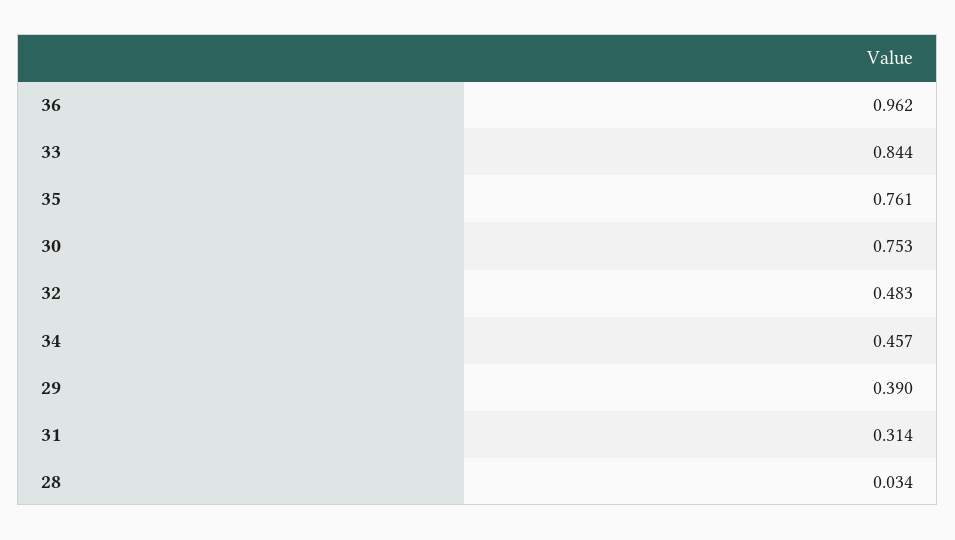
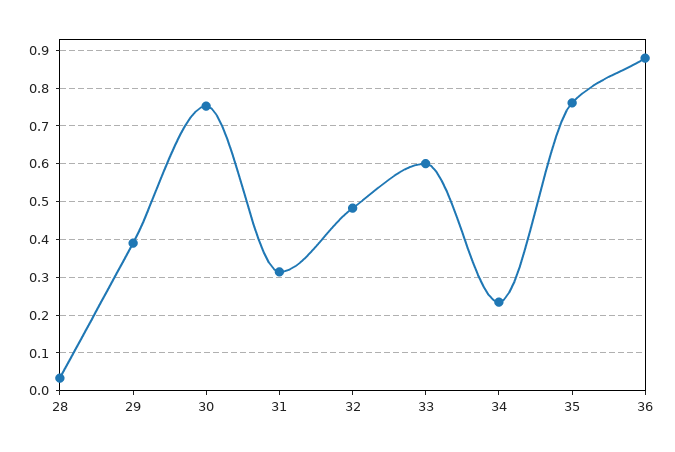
36: 0.962 -> 0.88
33: 0.844 -> 0.6
34: 0.457 -> 0.24

